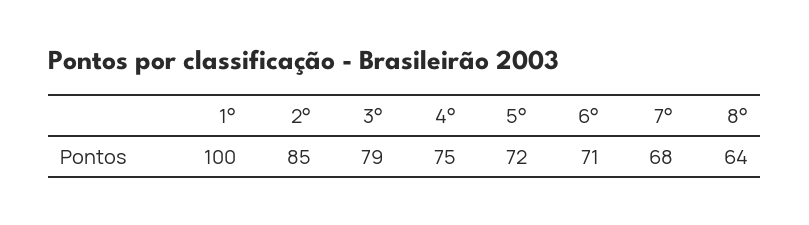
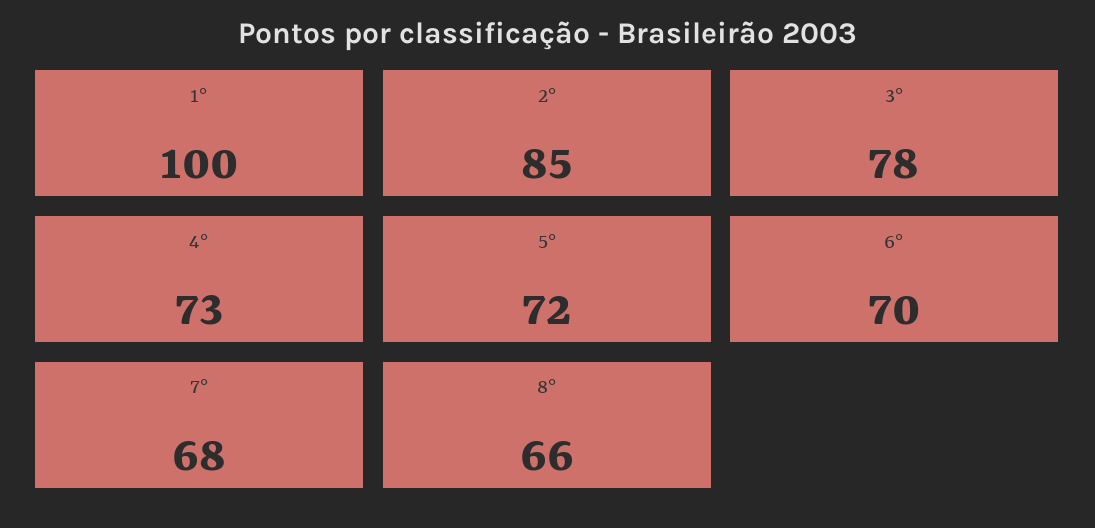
3°: 79 -> 78
4°: 75 -> 73
6°: 71 -> 70
8°: 64 -> 66

